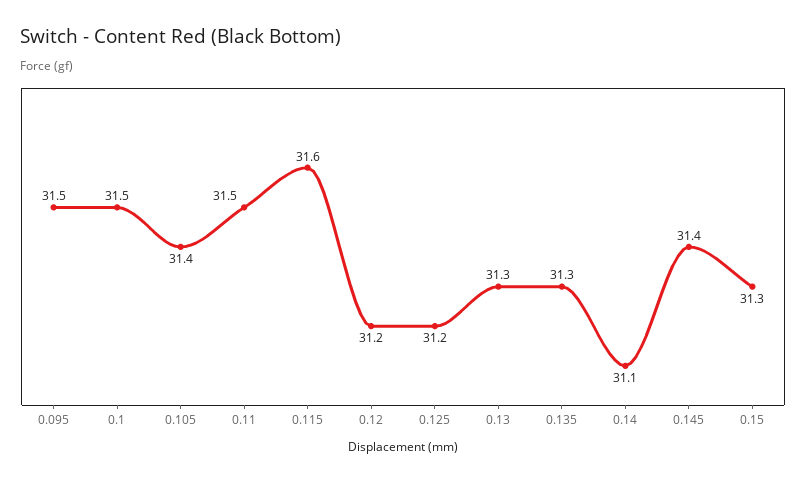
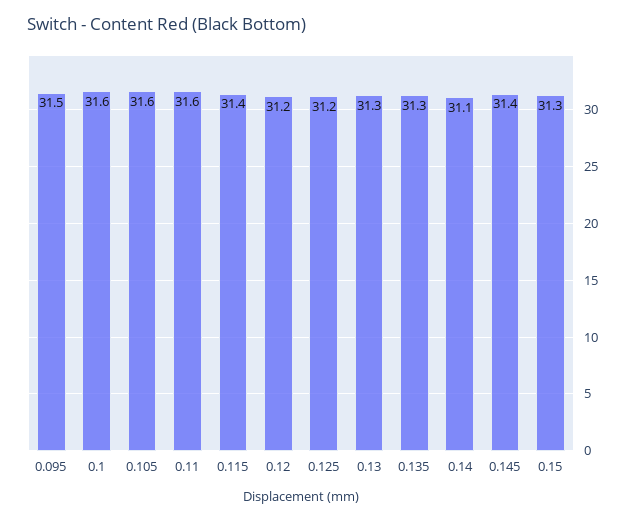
0.1: 31.5 -> 31.6
0.105: 31.4 -> 31.6
0.11: 31.5 -> 31.6
0.115: 31.6 -> 31.4

